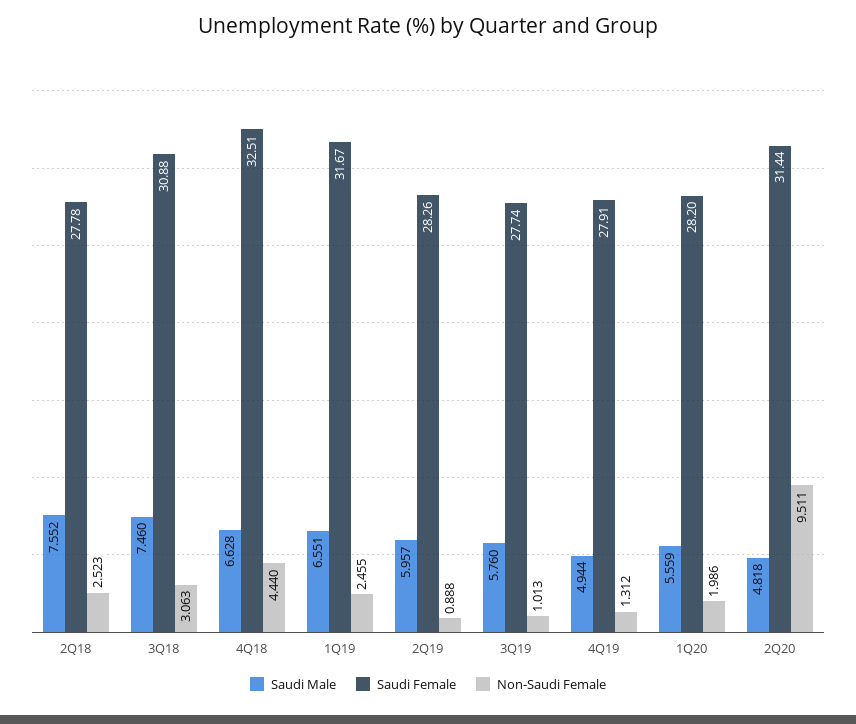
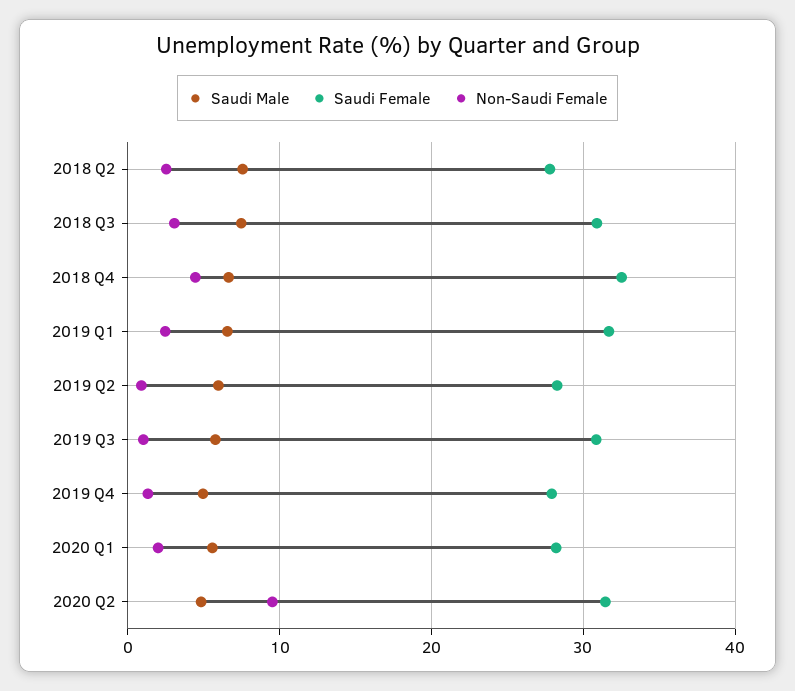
Saudi Female, 3Q19: 27.74 -> 31

